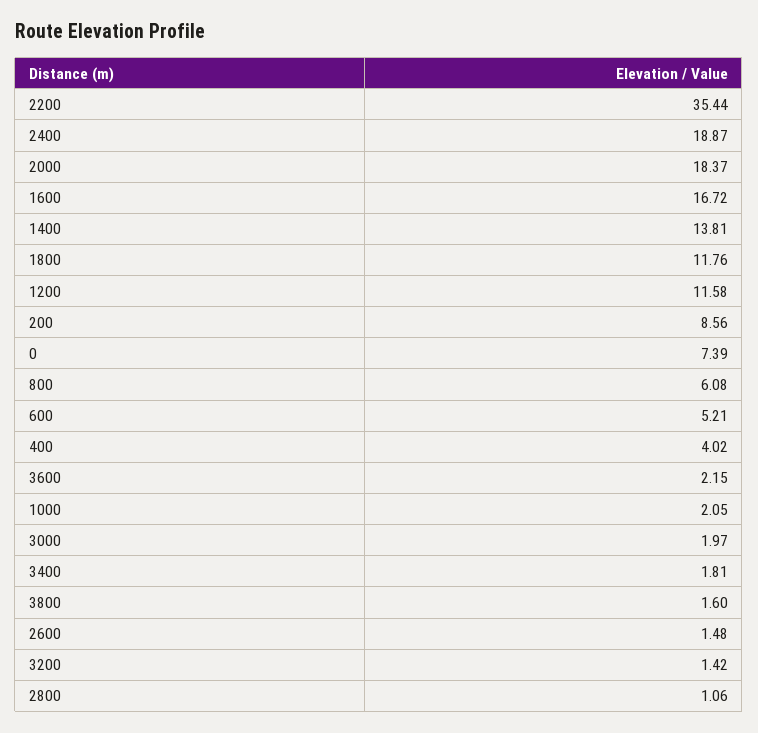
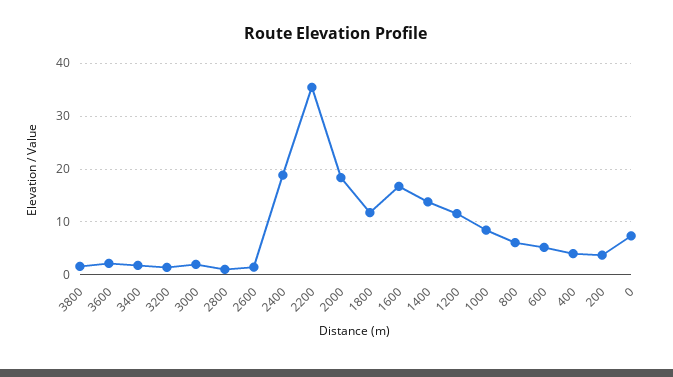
200: 8.56 -> 4
1000: 2.05 -> 8

